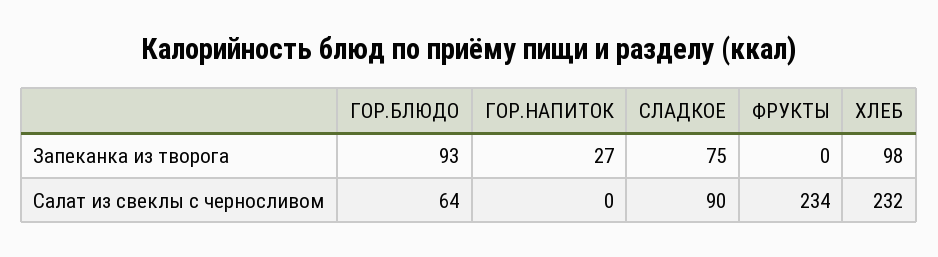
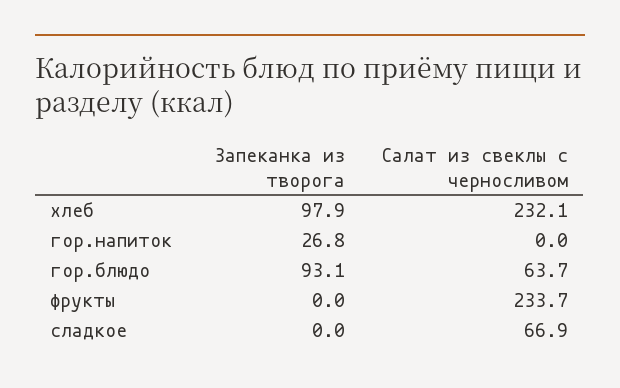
СЛАДКОЕ, Запеканка из творога: 75 -> 0
СЛАДКОЕ, Салат из свеклы с черносливом: 90 -> 66.9

